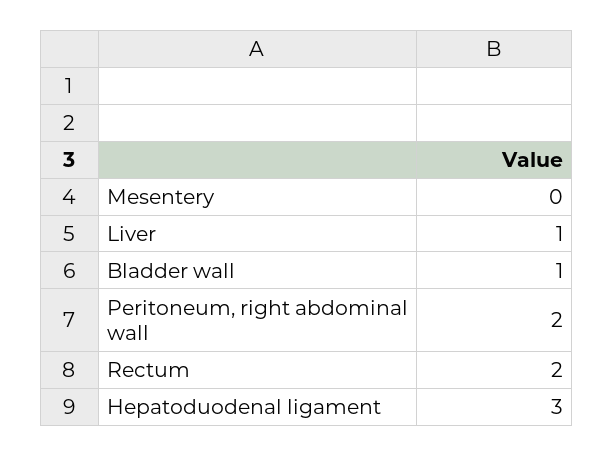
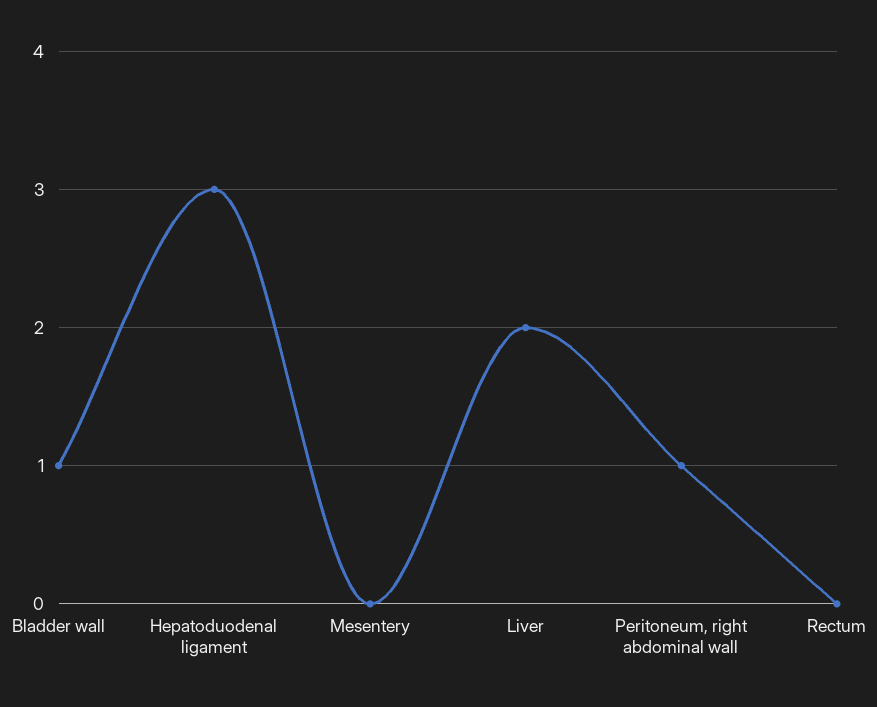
Liver: 1 -> 2
Peritoneum, right abdominal wall: 2 -> 1
Rectum: 2 -> 0

